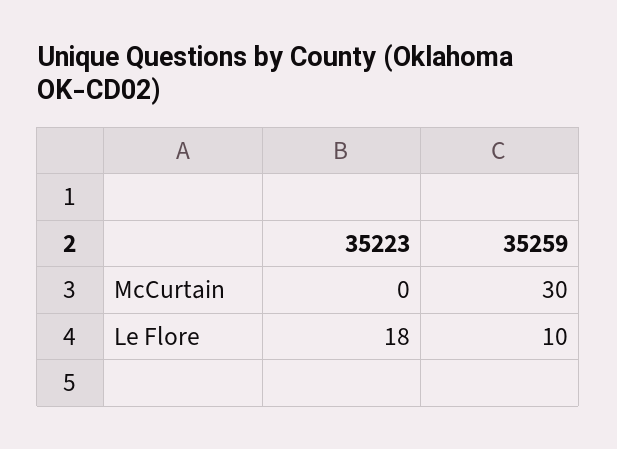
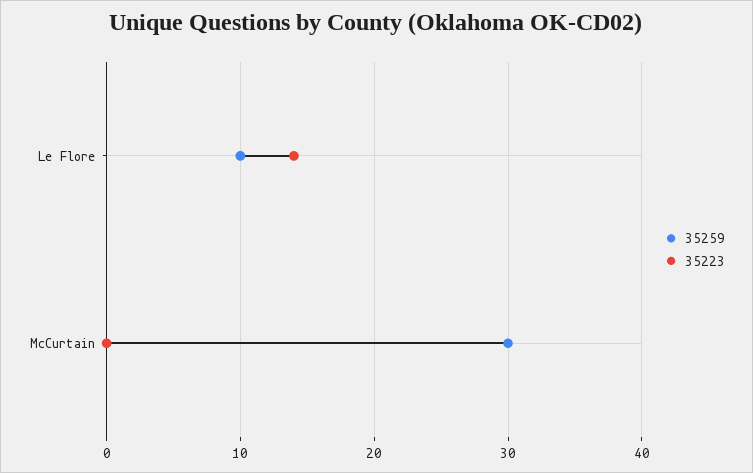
35223, Le Flore: 18 -> 14

